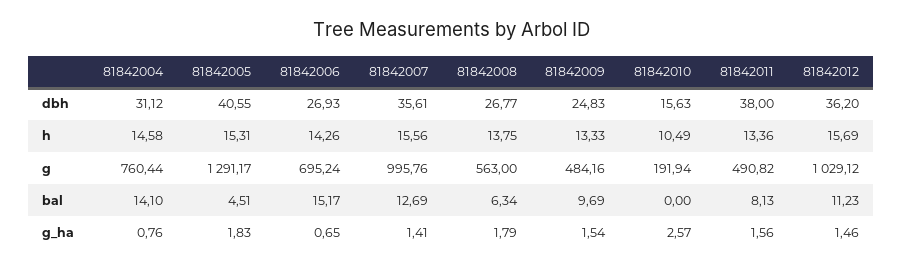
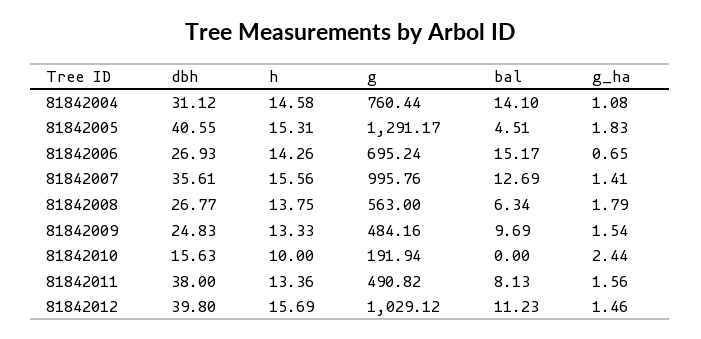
81842012, dbh: 36.2 -> 39.8
81842010, h: 10.49 -> 10
81842004, g_ha: 0.76 -> 1.08
81842010, g_ha: 2.57 -> 2.44

